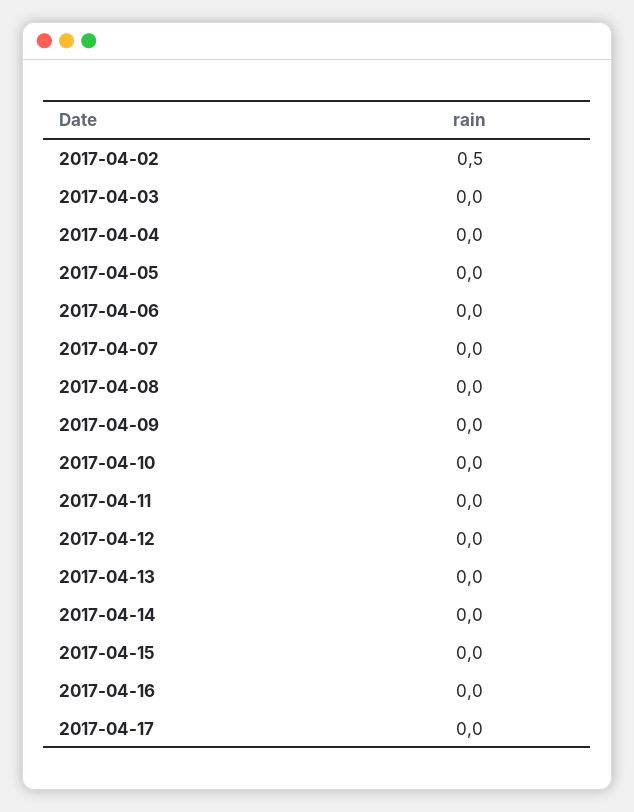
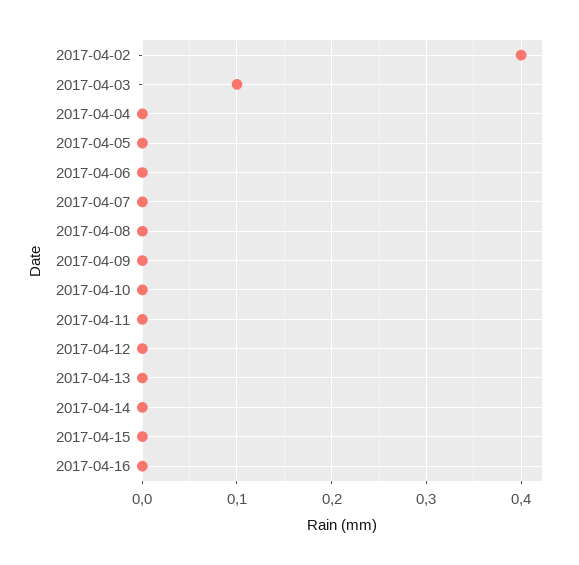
2017-04-02: 0.5 -> 0.4
2017-04-03: 0 -> 0.1
2017-04-17: 0 -> none

